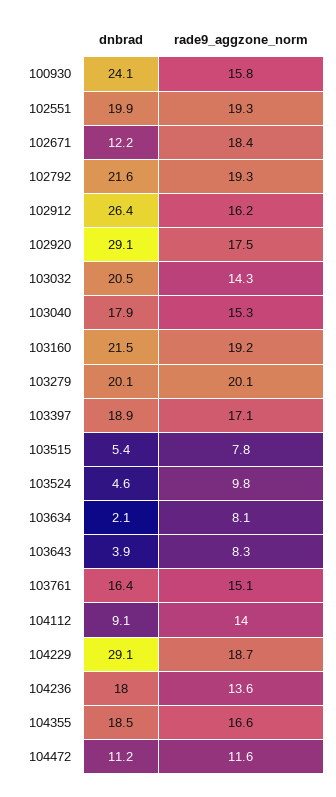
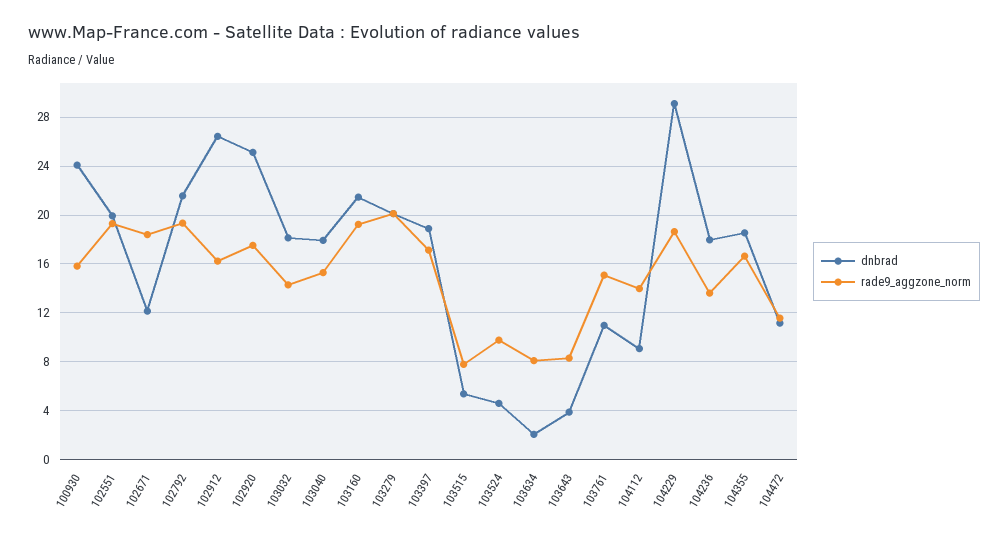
dnbrad, 102920: 29.1 -> 25
dnbrad, 103032: 20.5 -> 18
dnbrad, 103761: 16.4 -> 11

